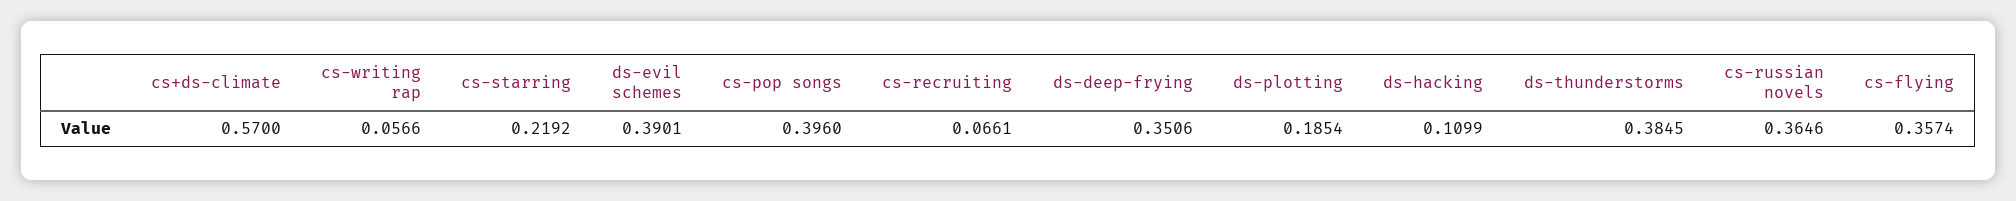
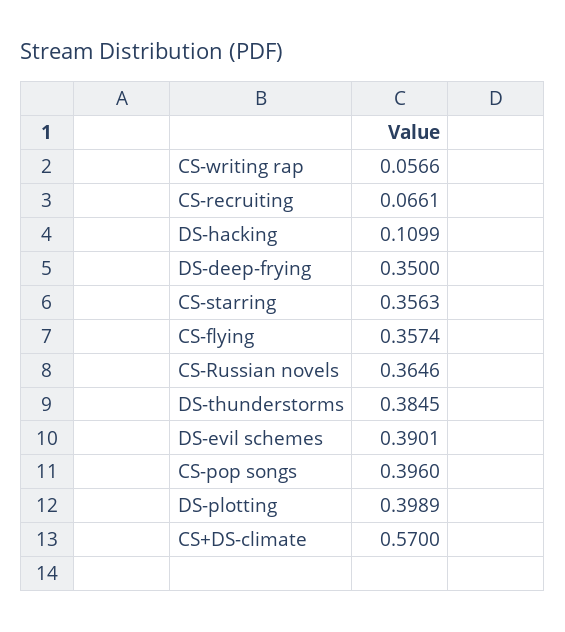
cs-starring: 0.2192 -> 0.3563
ds-deep-frying: 0.3506 -> 0.35
ds-plotting: 0.1854 -> 0.3989

